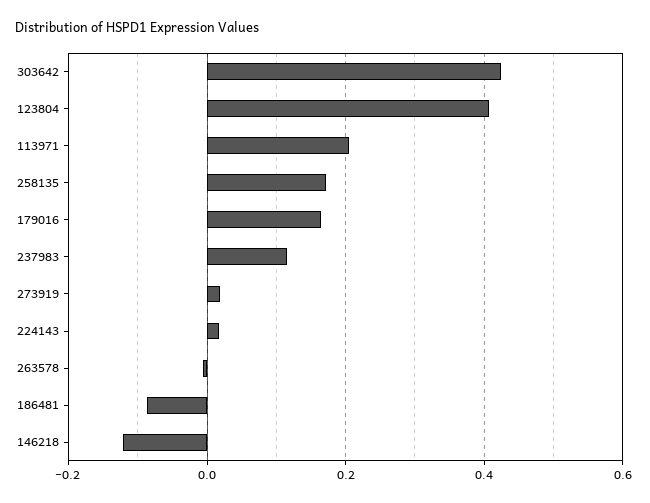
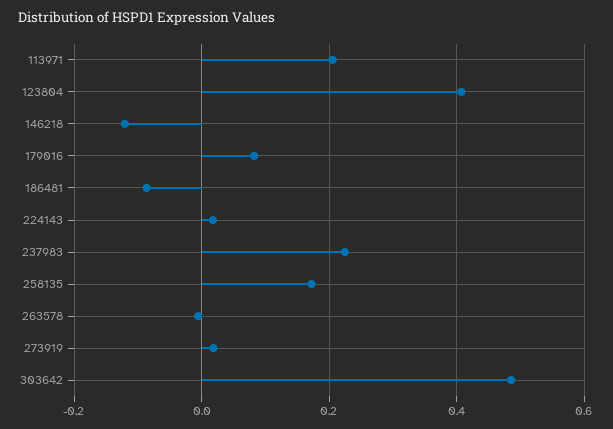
303642: 0.42 -> 0.48
179016: 0.16 -> 0.08
237983: 0.12 -> 0.22

